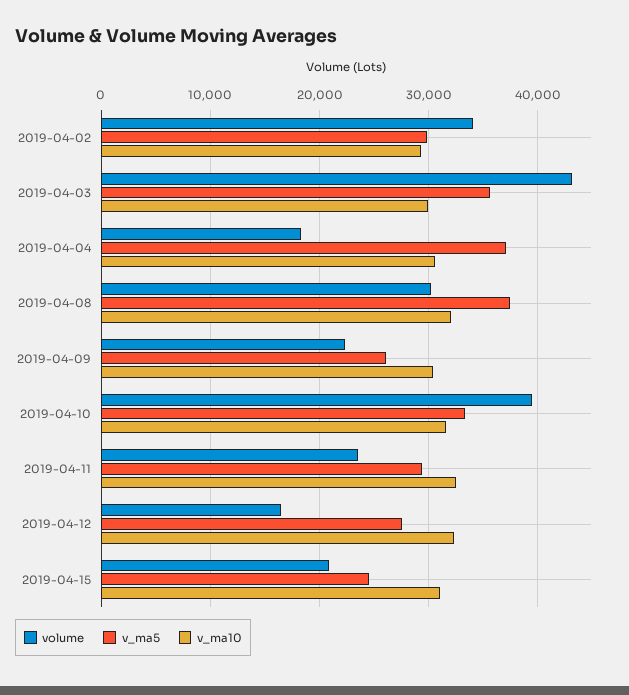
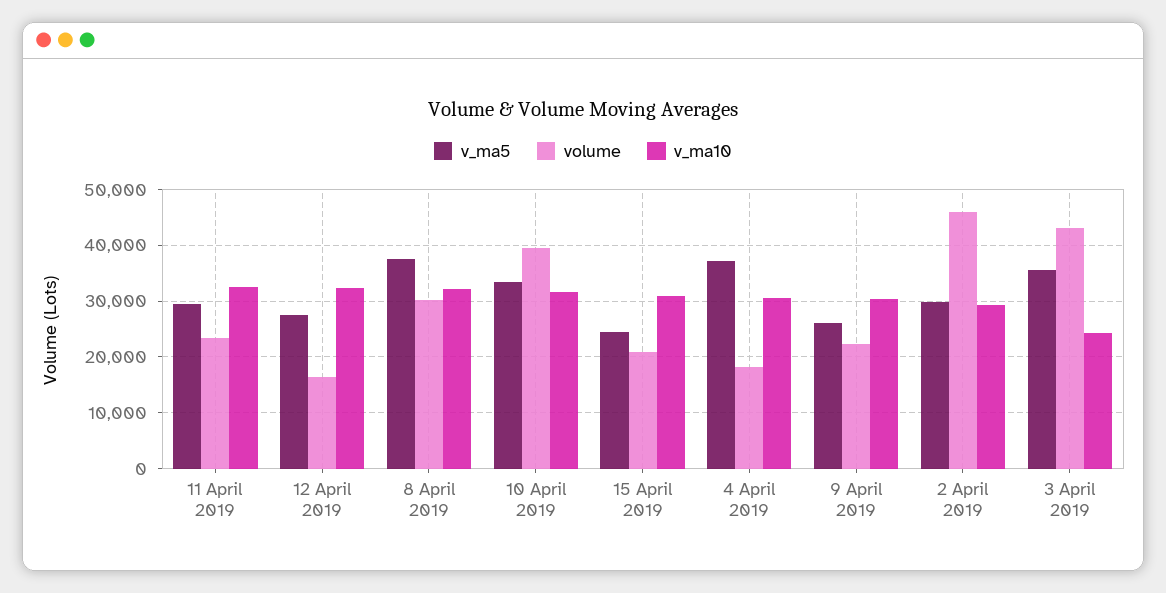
volume, 2019-04-02: 34000 -> 46000
v_ma10, 2019-04-03: 30000 -> 24000

